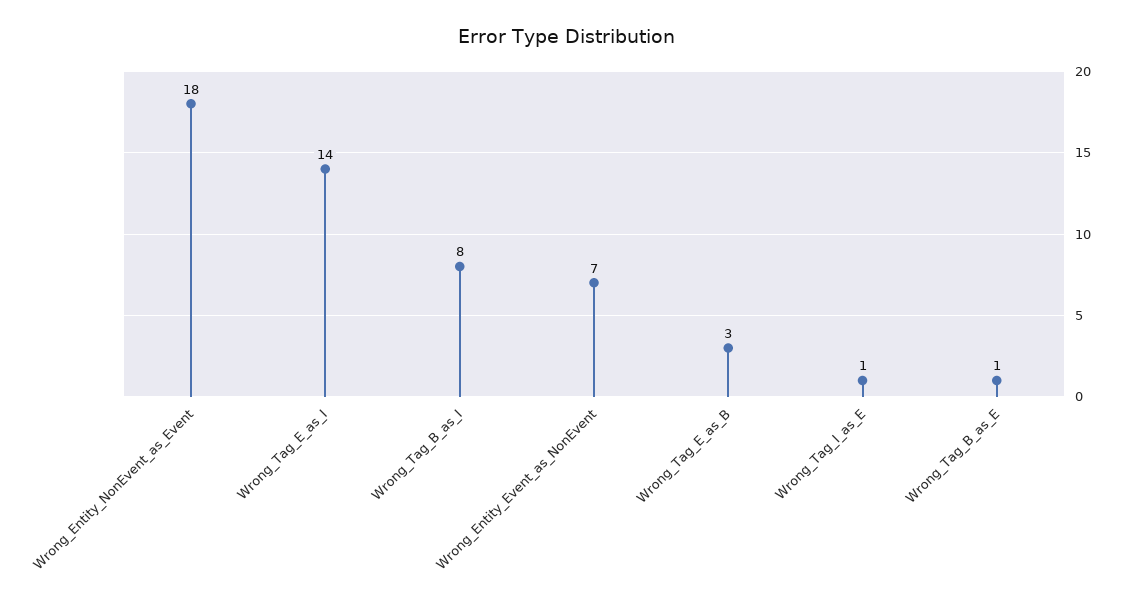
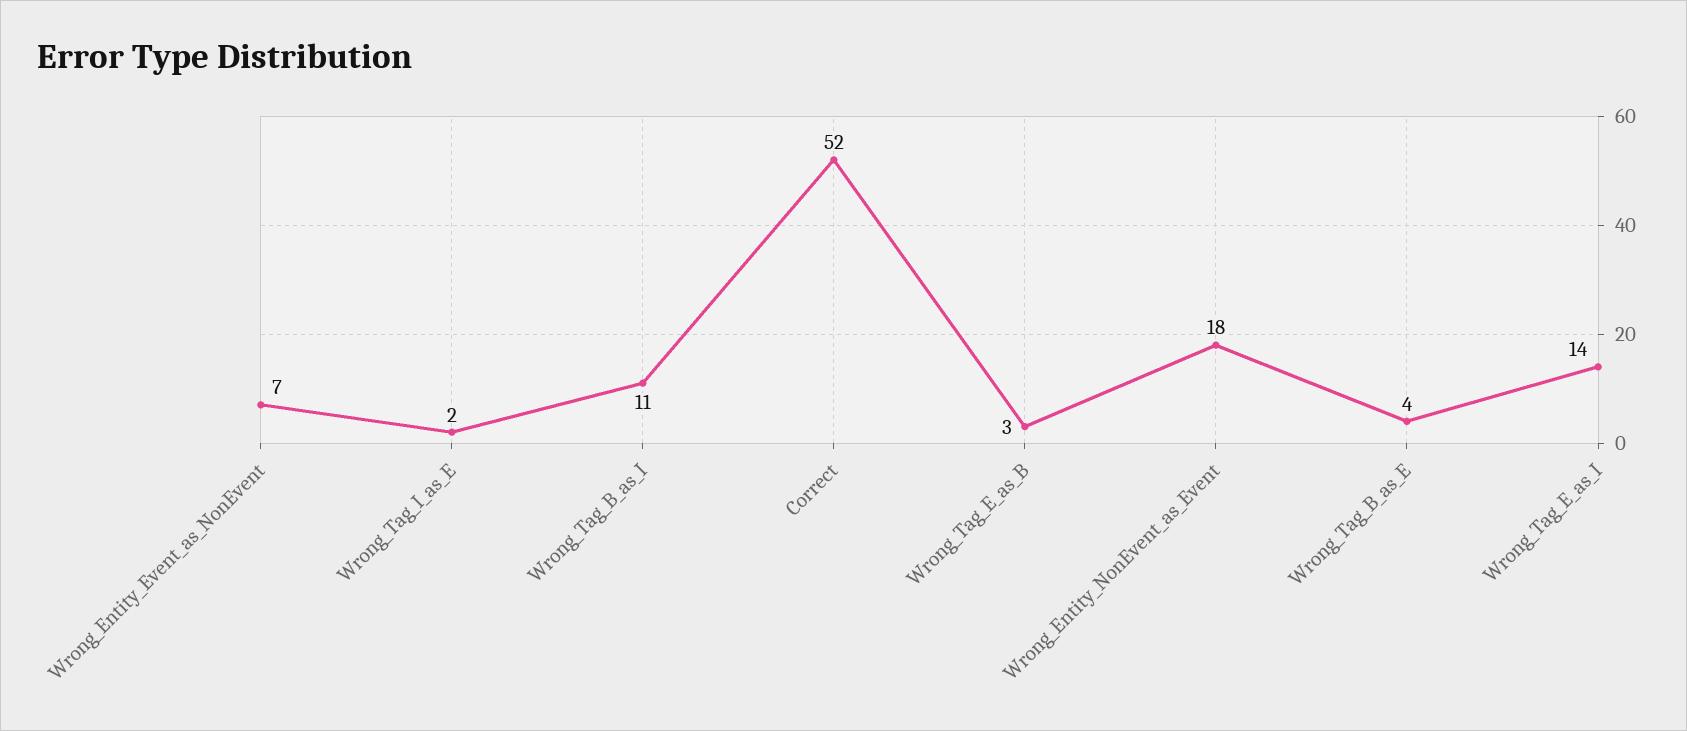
Wrong_Tag_B_as_I: 8 -> 11
Wrong_Tag_I_as_E: 1 -> 2
Wrong_Tag_B_as_E: 1 -> 4
Correct: none -> 52

